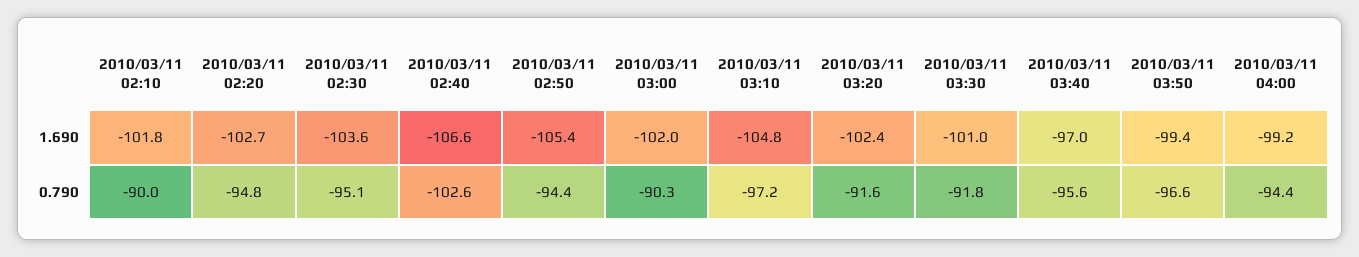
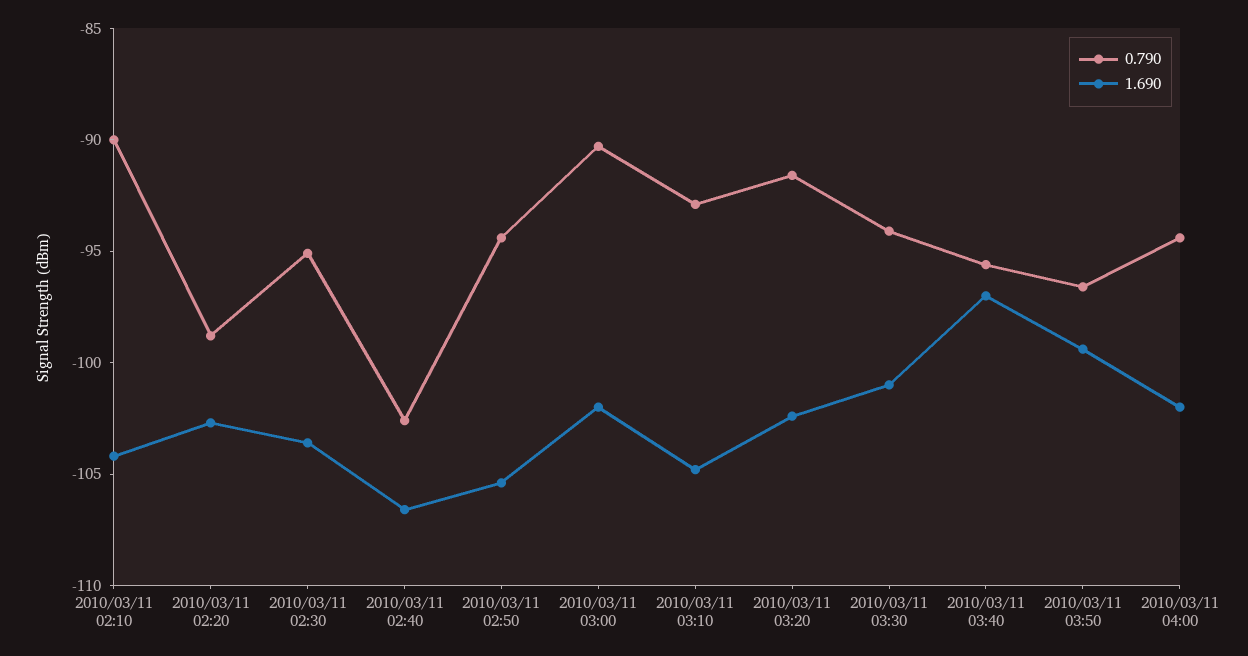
1.690, 2010/03/11 02:10: -101.8 -> -104
1.690, 2010/03/11 04:00: -99.2 -> -102
0.790, 2010/03/11 02:20: -94.8 -> -99
0.790, 2010/03/11 03:10: -97.2 -> -93
0.790, 2010/03/11 03:30: -91.8 -> -94

